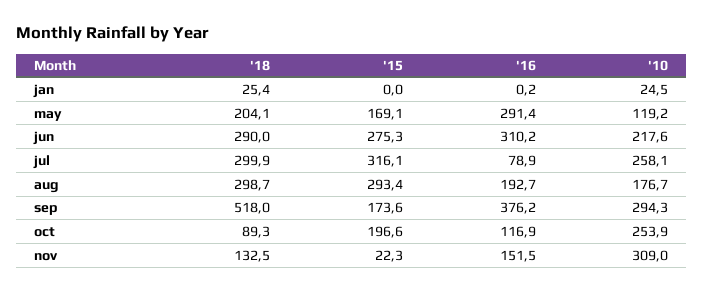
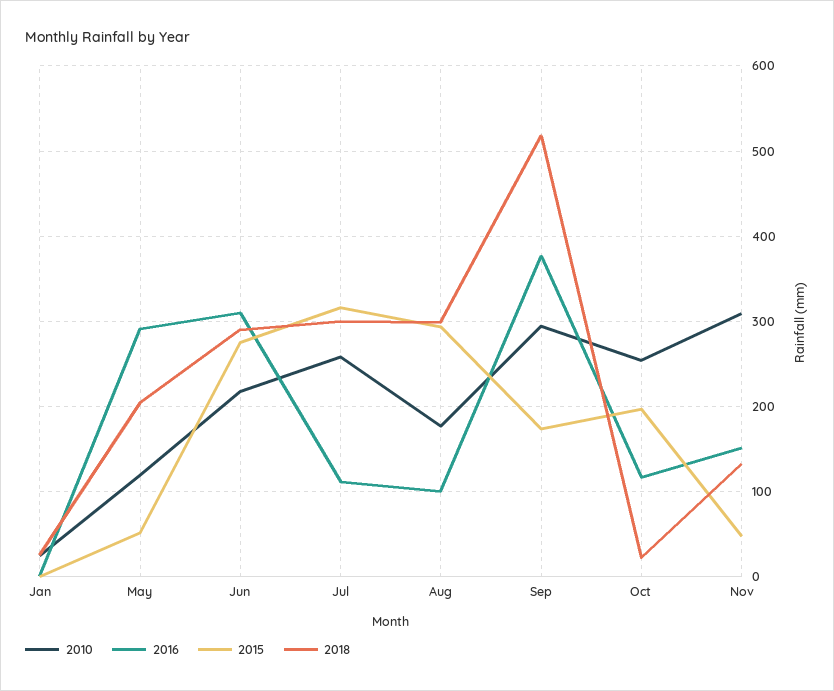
'15, may: 169.1 -> 50
'16, jul: 78.9 -> 110
'16, aug: 192.7 -> 100
'18, oct: 89.3 -> 20
'15, nov: 22.3 -> 50

